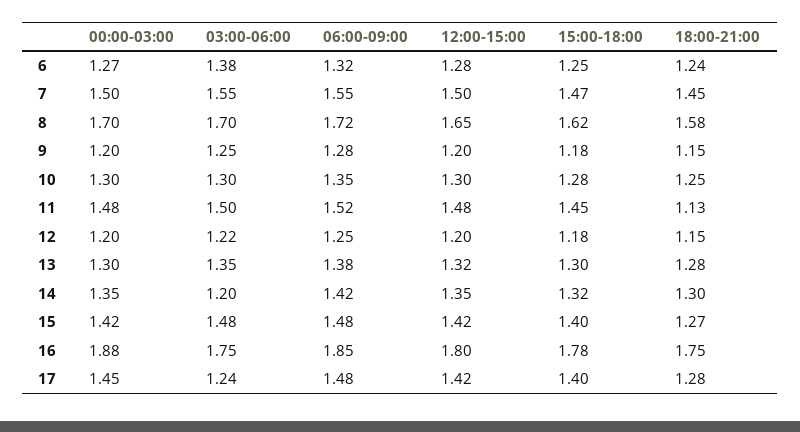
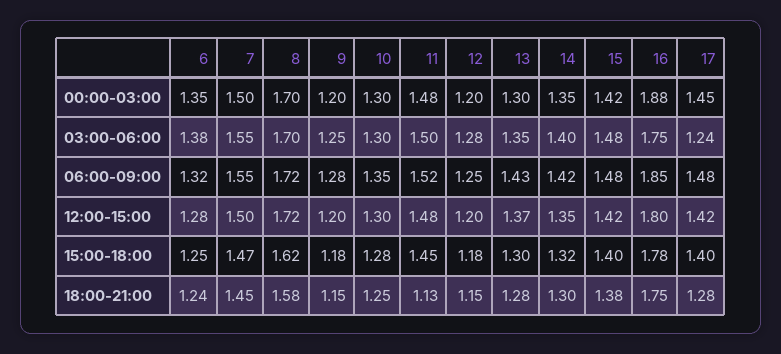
00:00-03:00, 6: 1.27 -> 1.35
12:00-15:00, 8: 1.65 -> 1.72
03:00-06:00, 12: 1.22 -> 1.28
06:00-09:00, 13: 1.38 -> 1.43
12:00-15:00, 13: 1.32 -> 1.37
03:00-06:00, 14: 1.2 -> 1.4
18:00-21:00, 15: 1.27 -> 1.38

